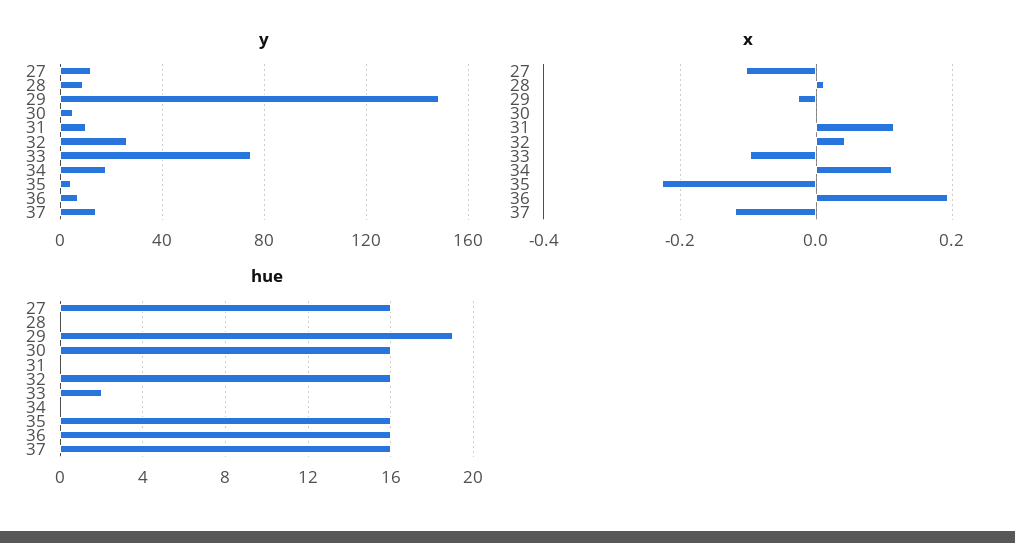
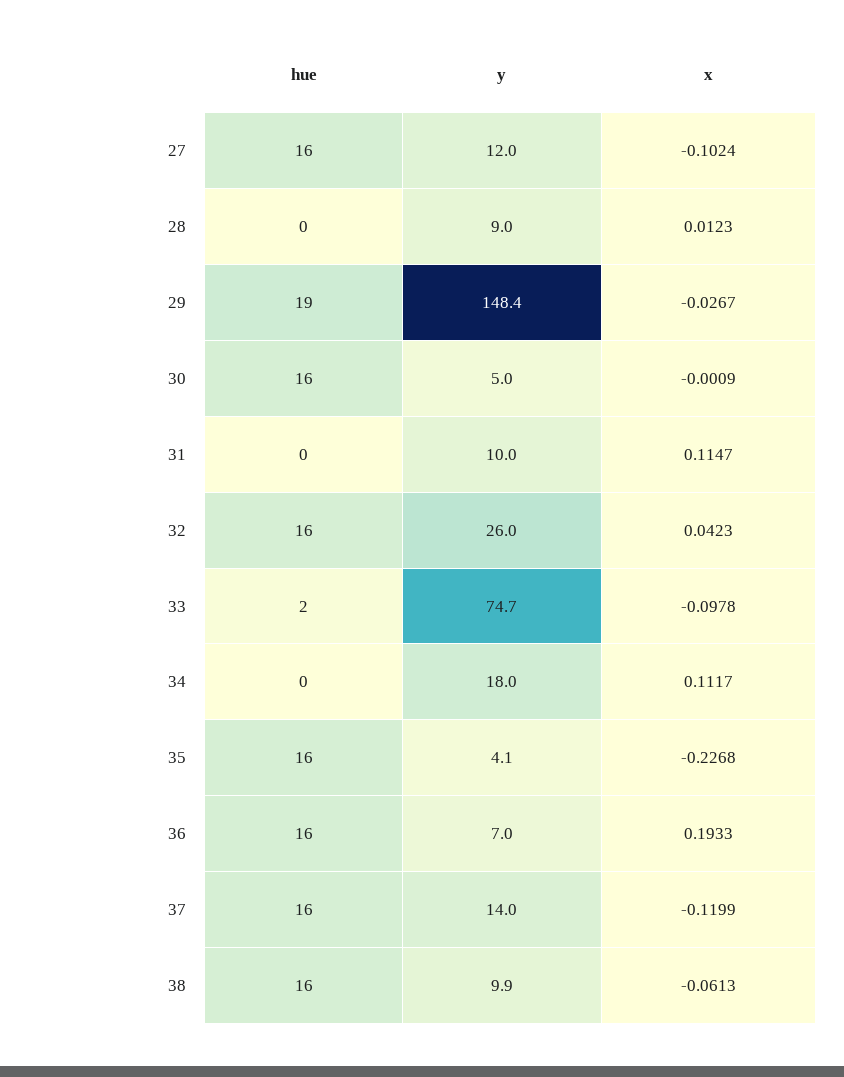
hue, 38: none -> 16
y, 38: none -> 9.9
x, 38: none -> -0.0613

